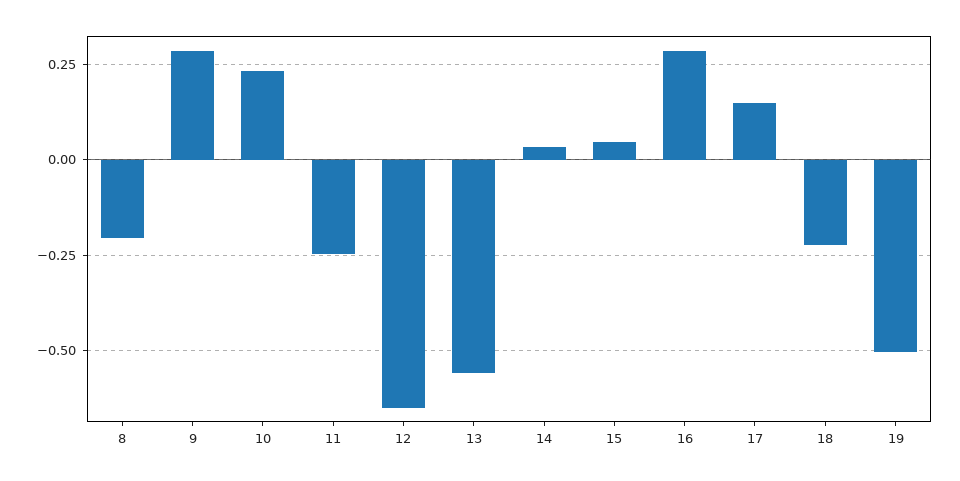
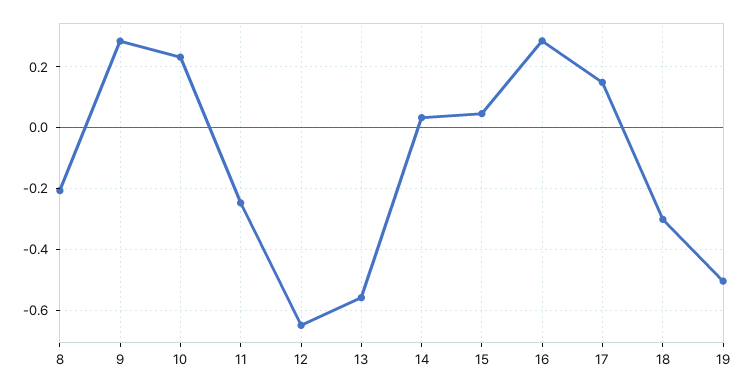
18: -0.225 -> -0.3

